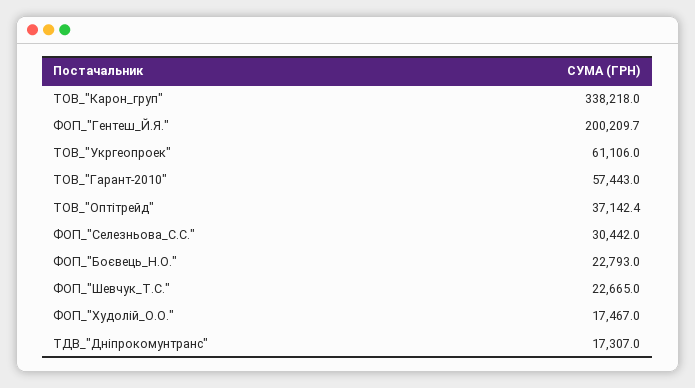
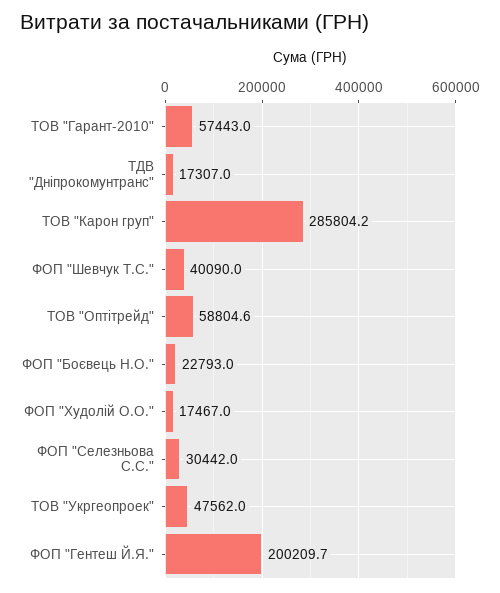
ТОВ_"Карон_груп": 338218 -> 285804.2
ТОВ_"Укргеопроек": 61106 -> 47562
ТОВ_"Оптітрейд": 37142.4 -> 58804.6
ФОП_"Шевчук_Т.С.": 22665 -> 40090

